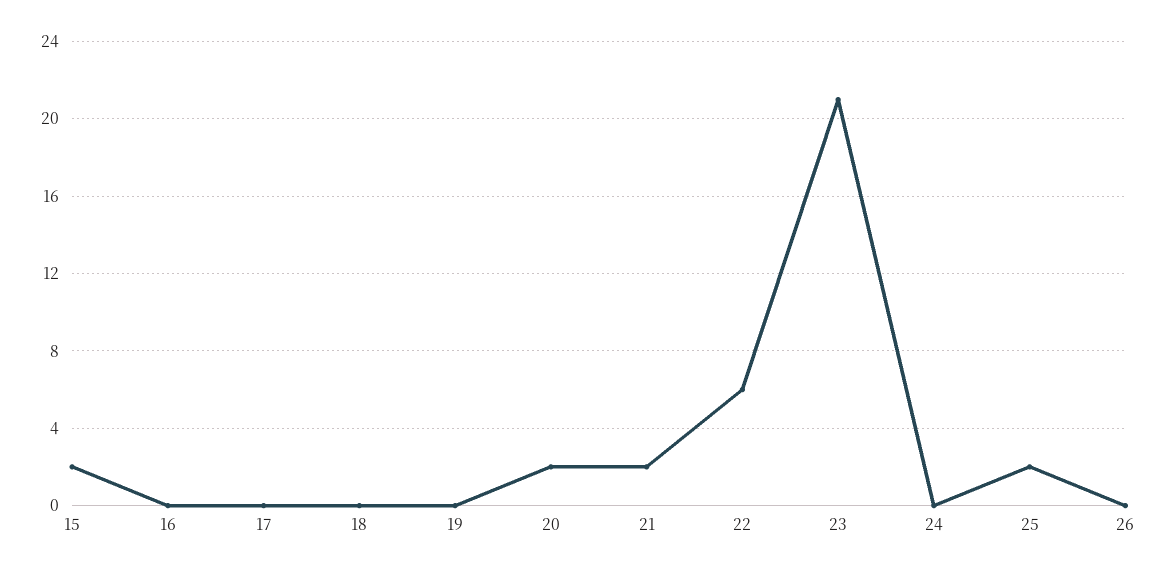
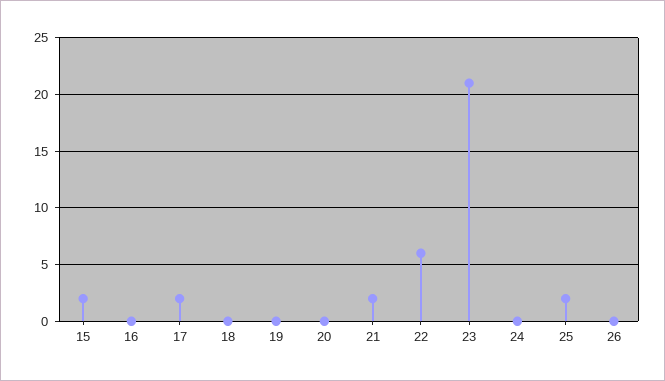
17: 0 -> 2
20: 2 -> 0

